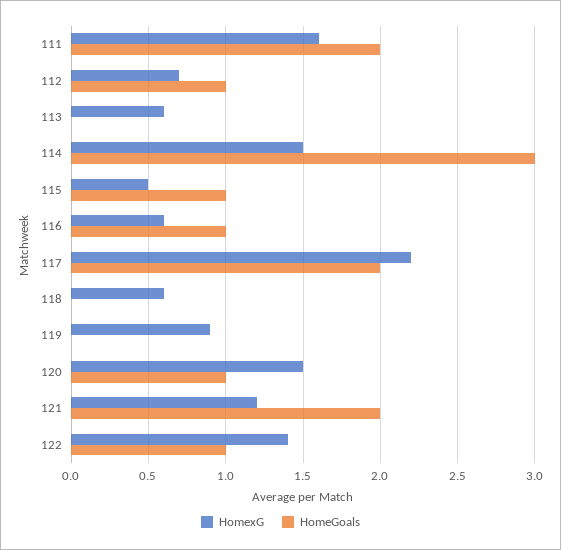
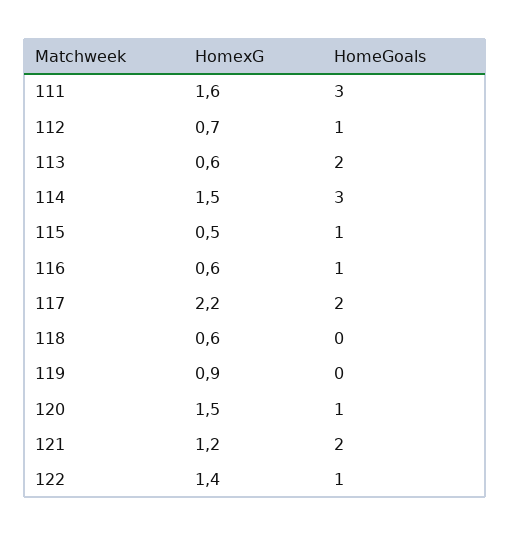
HomeGoals, 111: 2 -> 3
HomeGoals, 113: 0 -> 2

